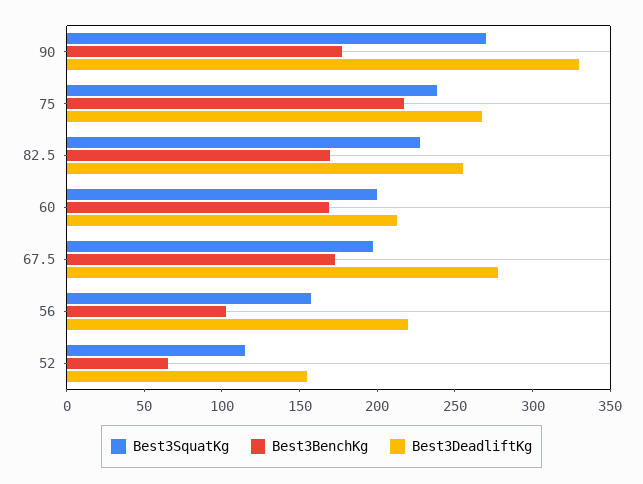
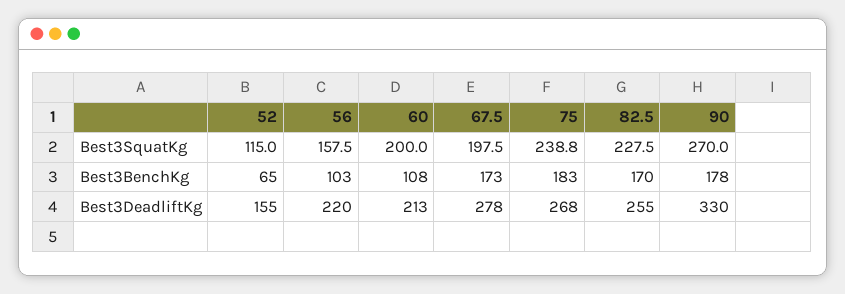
Best3BenchKg, 75: 220 -> 183
Best3BenchKg, 60: 170 -> 108

